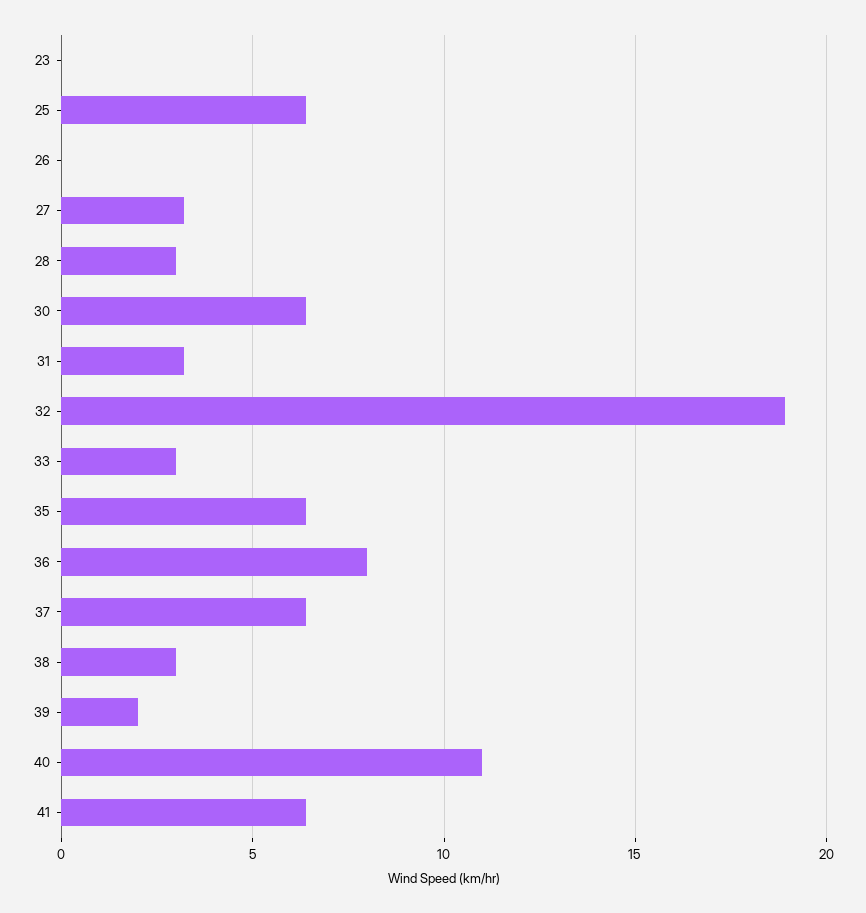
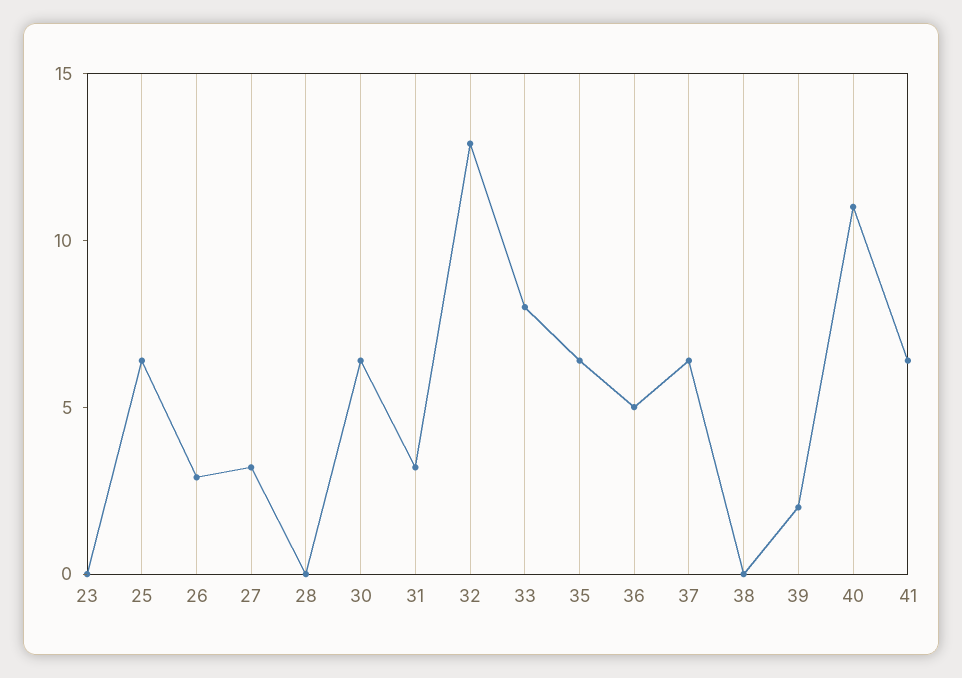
26: 0 -> 3
28: 3 -> 0
32: 19 -> 13
33: 3 -> 8
36: 8 -> 5
38: 3 -> 0

